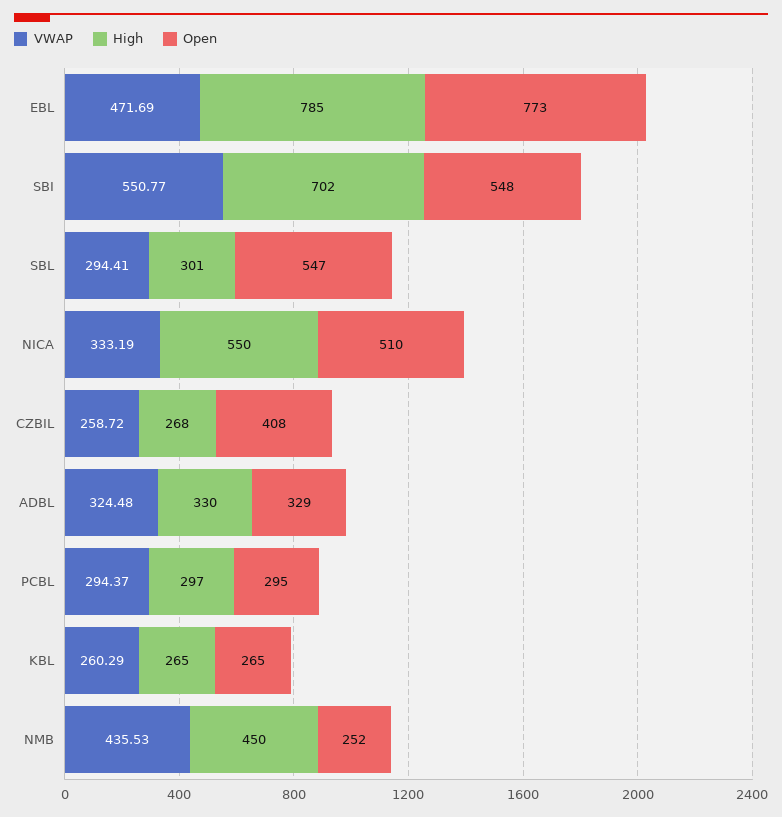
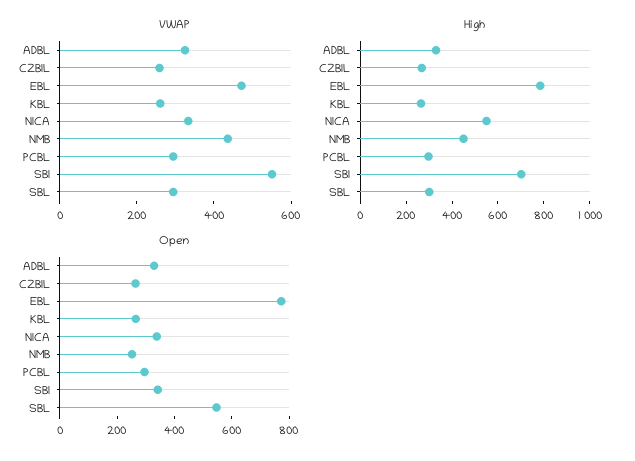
Open, SBI: 548 -> 350
Open, NICA: 510 -> 350
Open, CZBIL: 408 -> 250

